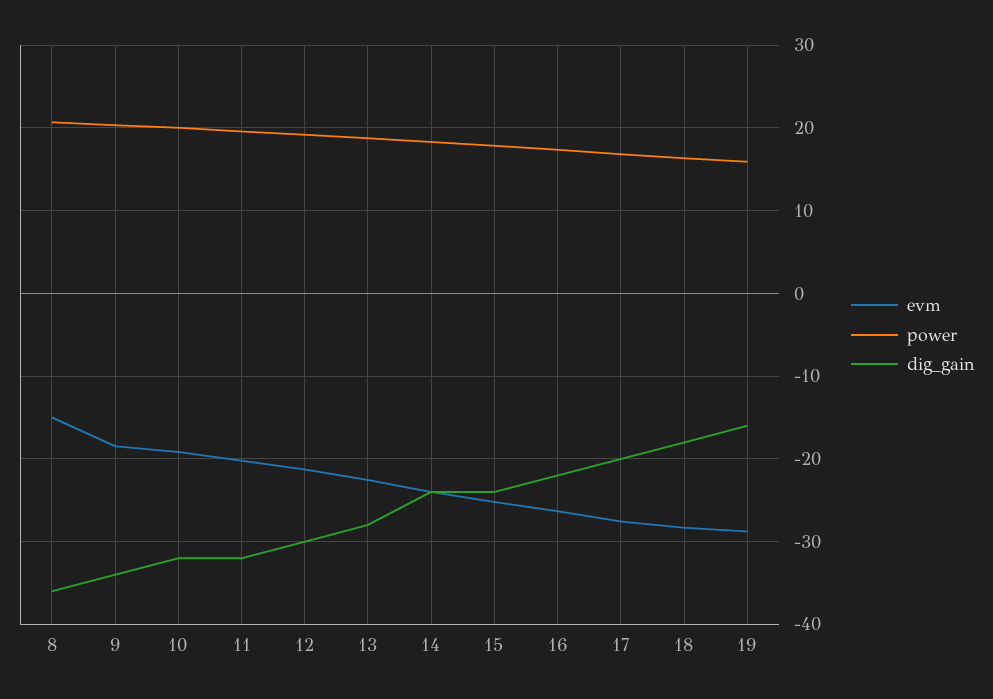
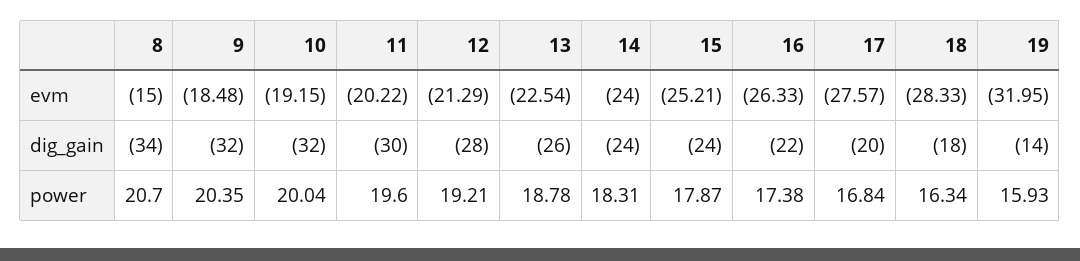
dig_gain, 8: -36 -> -34
dig_gain, 9: -34 -> -32
dig_gain, 11: -32 -> -30
dig_gain, 12: -30 -> -28
dig_gain, 13: -28 -> -26
evm, 19: -29 -> -31.95
dig_gain, 19: -16 -> -14

